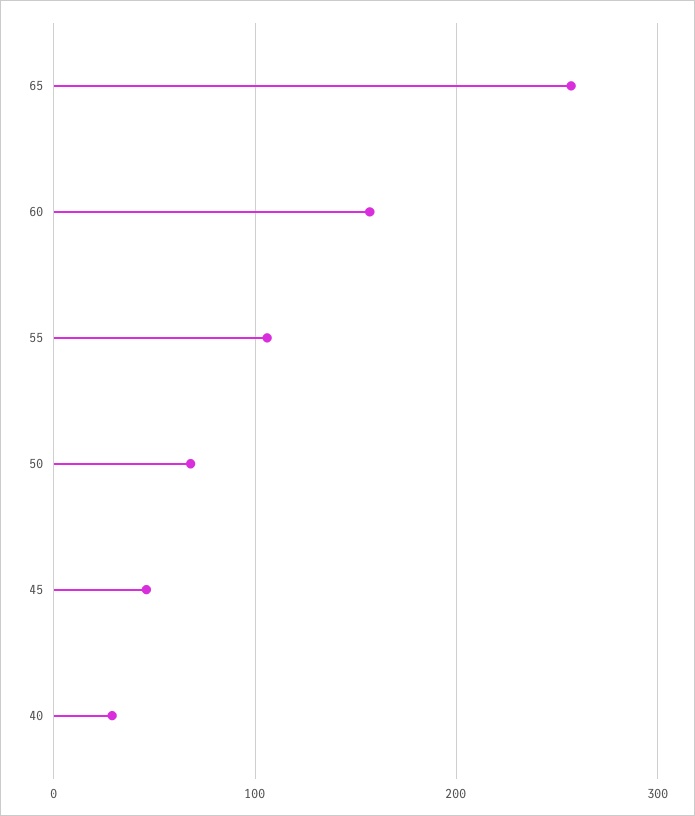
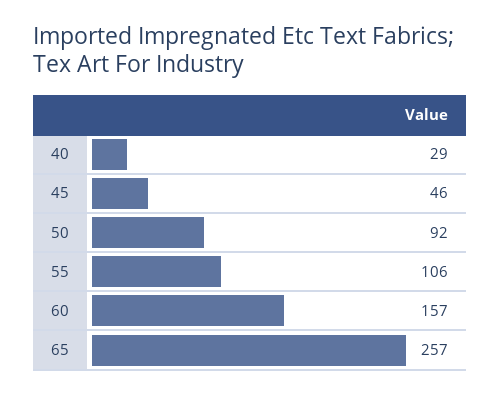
50: 70 -> 92

